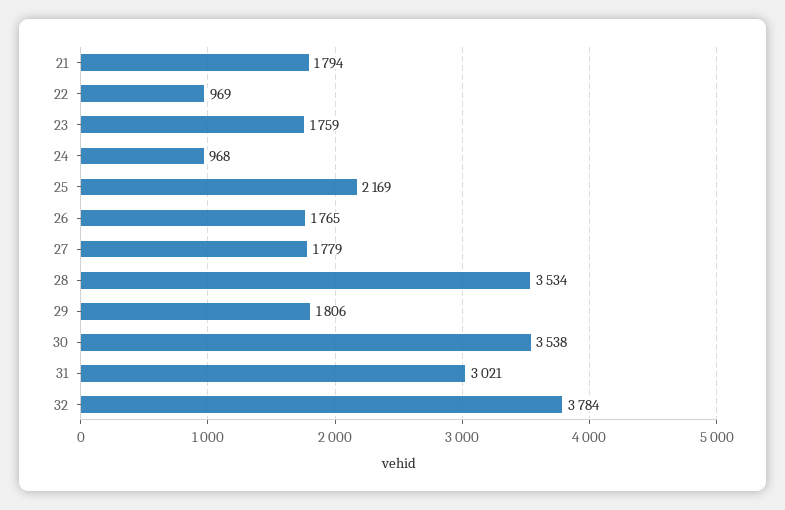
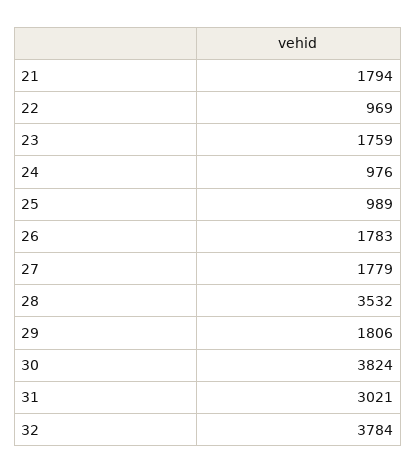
24: 968 -> 976
25: 2169 -> 989
26: 1765 -> 1783
28: 3534 -> 3532
30: 3538 -> 3824

